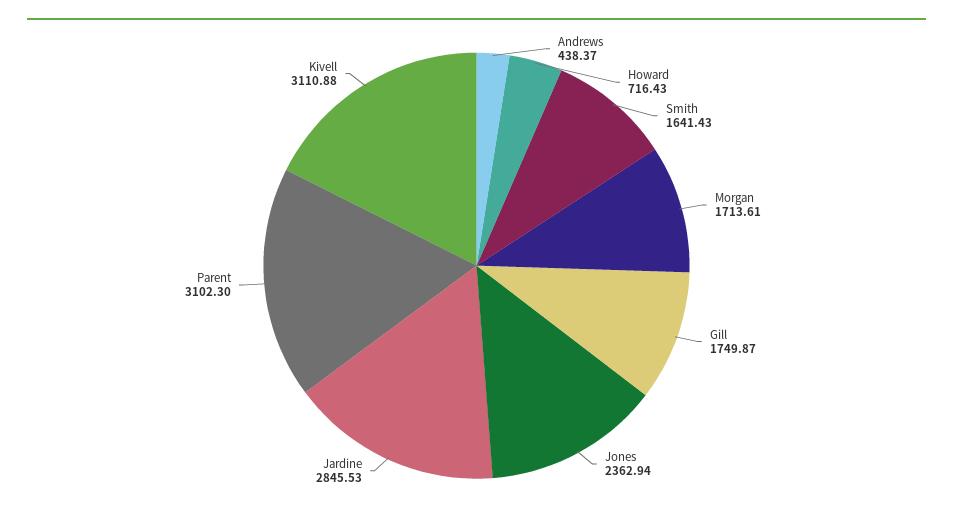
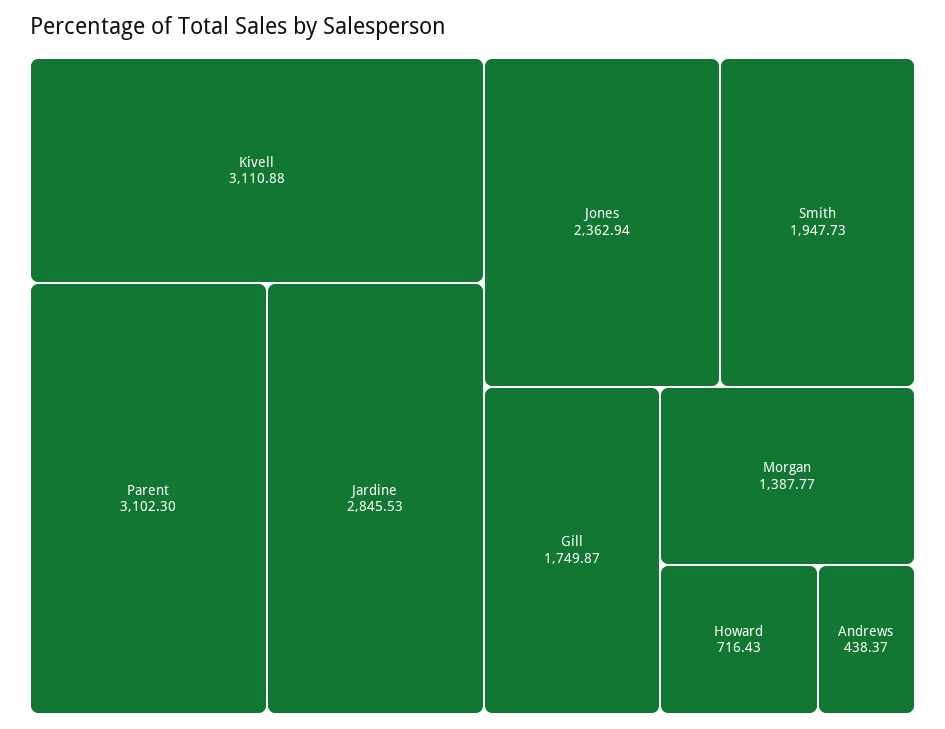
Smith: 1641.43 -> 1947.73
Morgan: 1713.61 -> 1387.77

